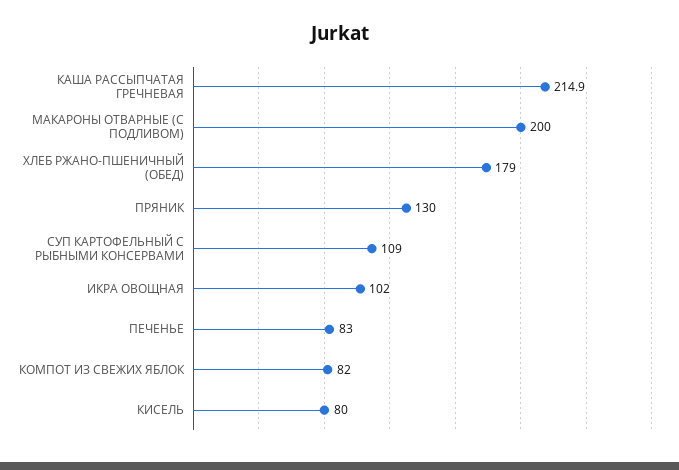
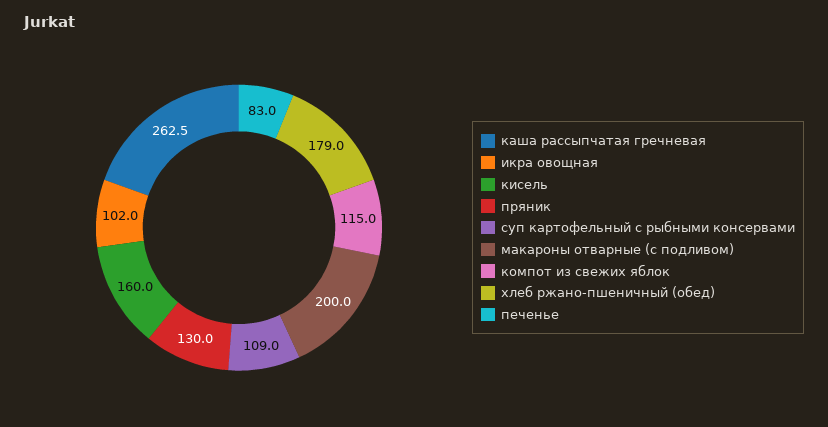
КАША РАССЫПЧАТАЯ ГРЕЧНЕВАЯ: 214.9 -> 262.5
КОМПОТ ИЗ СВЕЖИХ ЯБЛОК: 82 -> 115
КИСЕЛЬ: 80 -> 160

